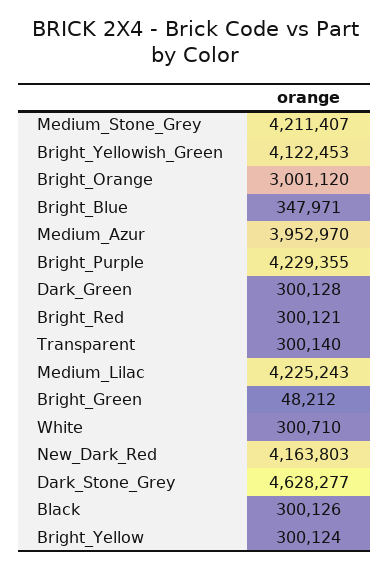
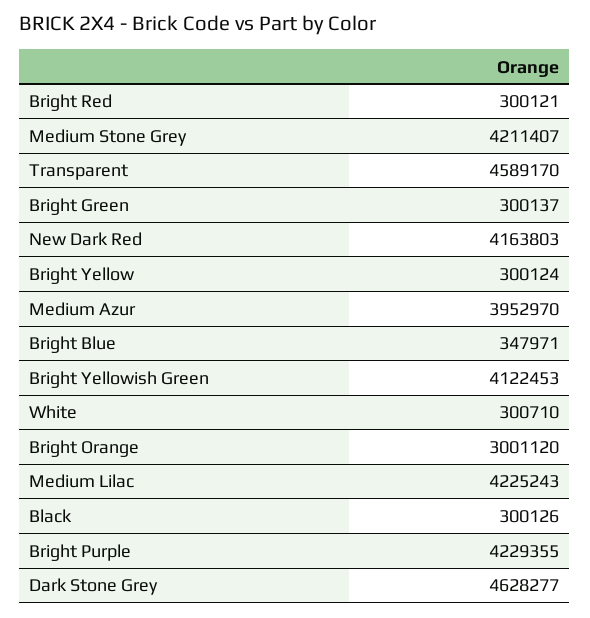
Dark_Green: 300128 -> none
Transparent: 300140 -> 4589170
Bright_Green: 48212 -> 300137

